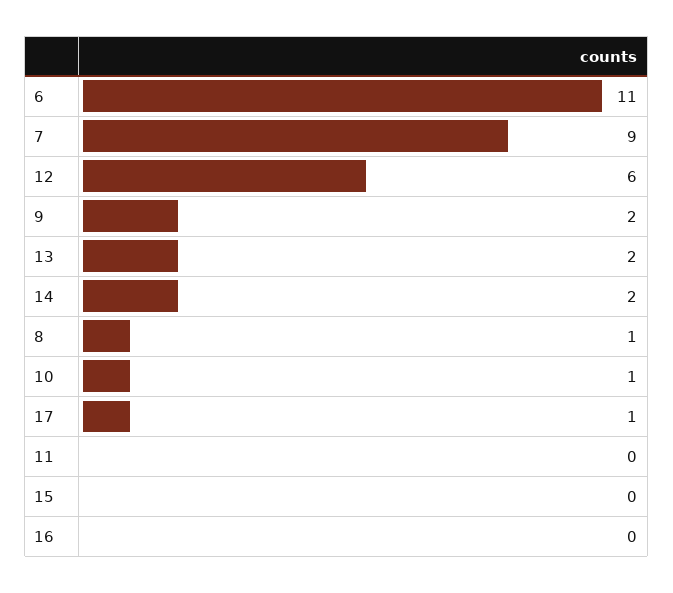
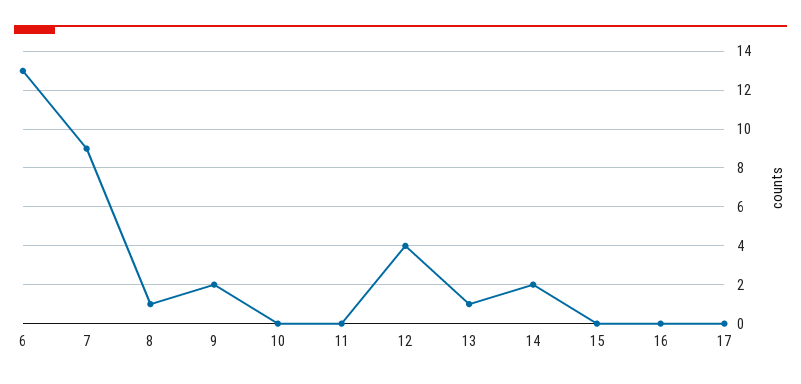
6: 11 -> 13
12: 6 -> 4
13: 2 -> 1
10: 1 -> 0
17: 1 -> 0

